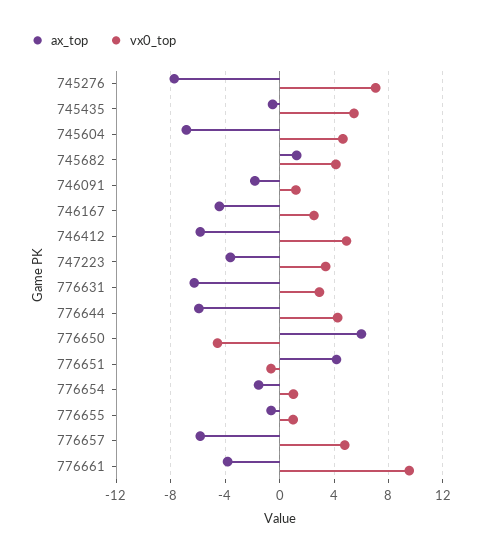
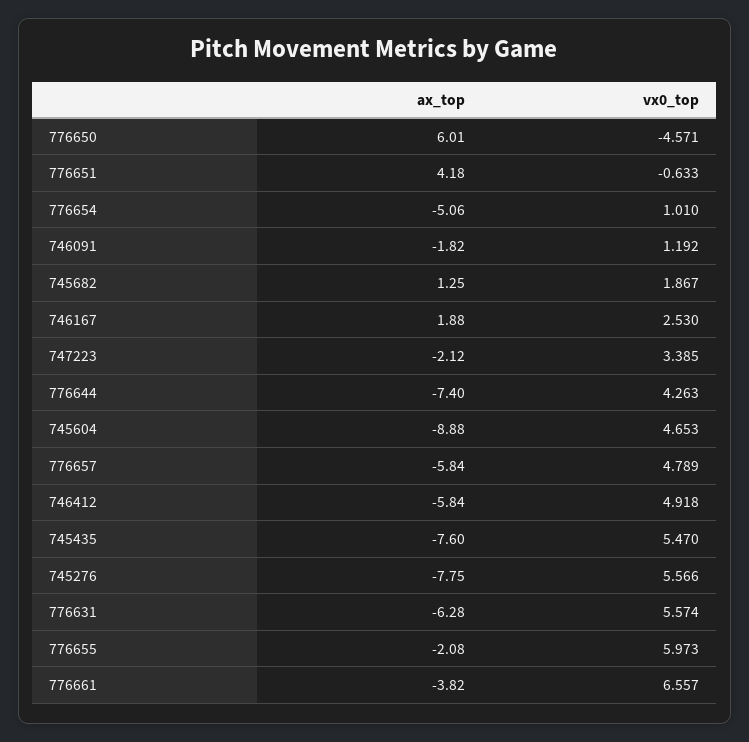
vx0_top, 745276: 7 -> 5.566
ax_top, 745435: -0.5 -> -7.6
ax_top, 745604: -7 -> -8.88
vx0_top, 745682: 4 -> 1.867
ax_top, 746167: -4.5 -> 1.88
ax_top, 747223: -3.5 -> -2.12
vx0_top, 776631: 3 -> 5.574
ax_top, 776644: -6 -> -7.4
ax_top, 776654: -1.5 -> -5.06
ax_top, 776655: -0.5 -> -2.08
vx0_top, 776655: 1 -> 5.973
vx0_top, 776661: 9.5 -> 6.557

